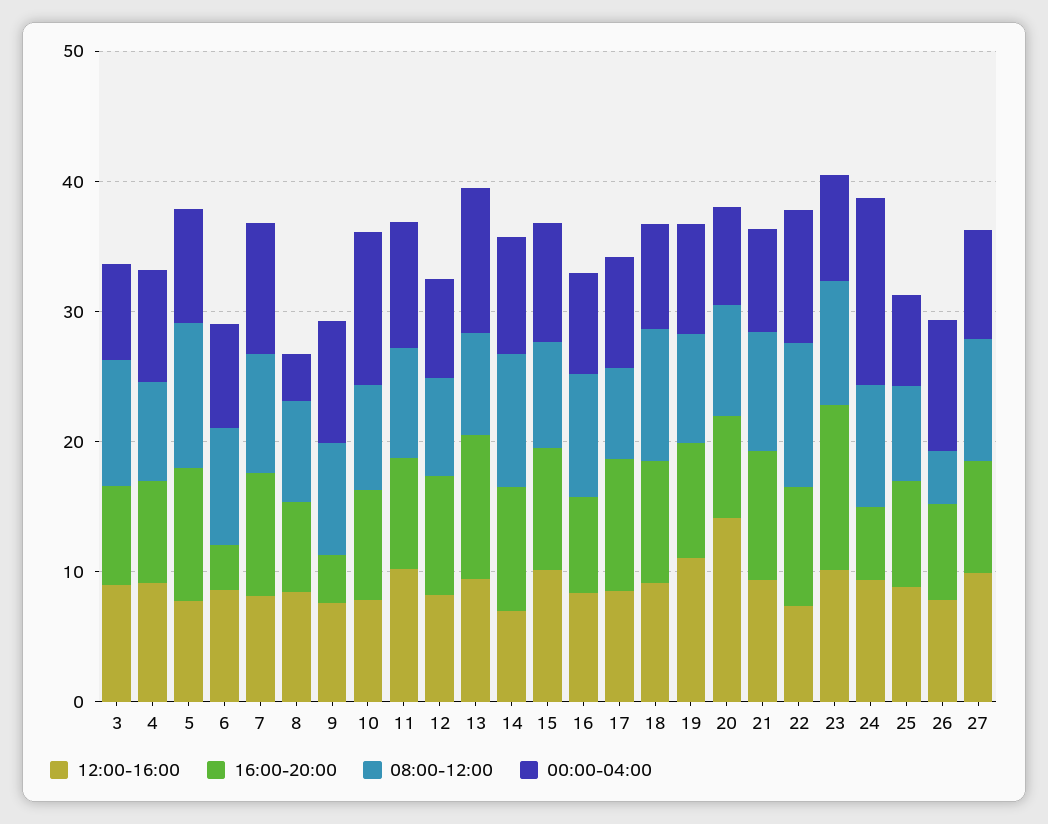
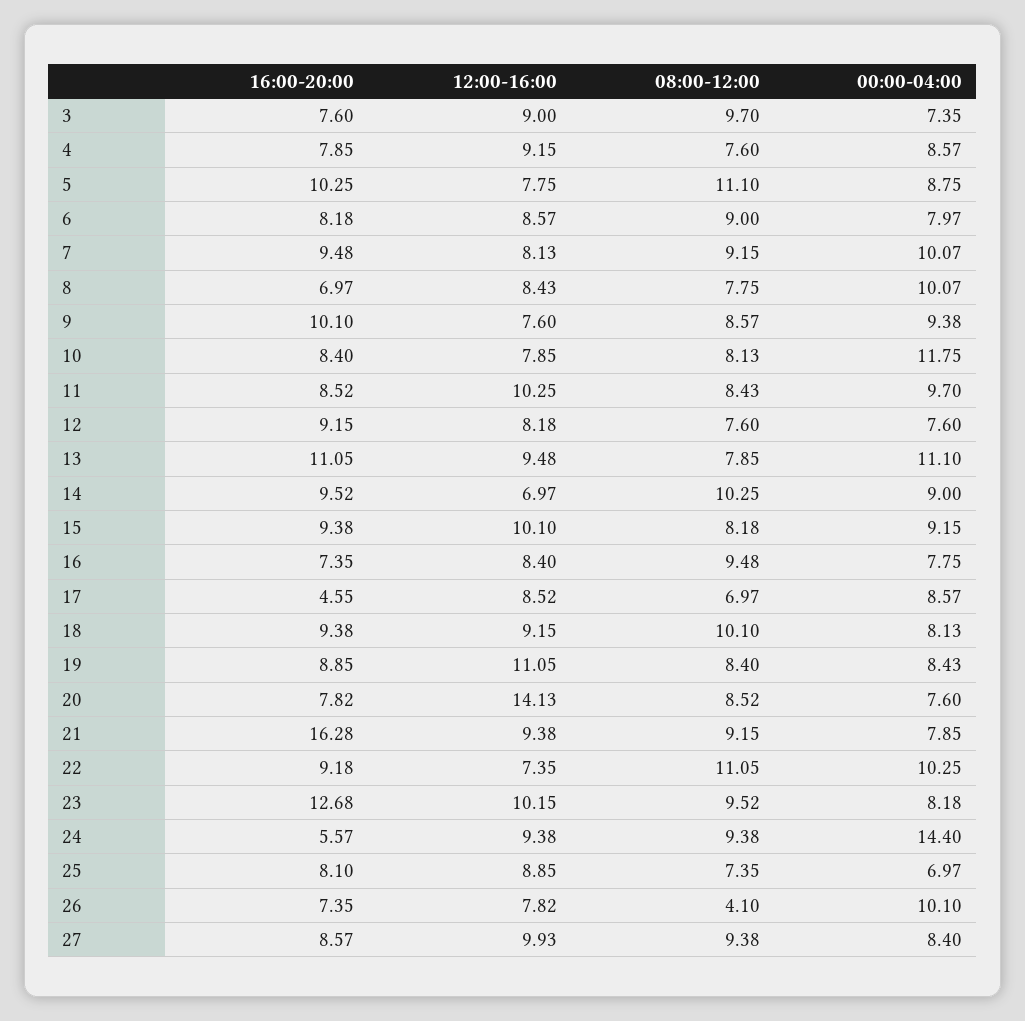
16:00-20:00, 6: 4 -> 8.18
00:00-04:00, 8: 4 -> 10.07
16:00-20:00, 9: 4 -> 10.1
16:00-20:00, 17: 10 -> 4.55
16:00-20:00, 21: 10 -> 16.28

